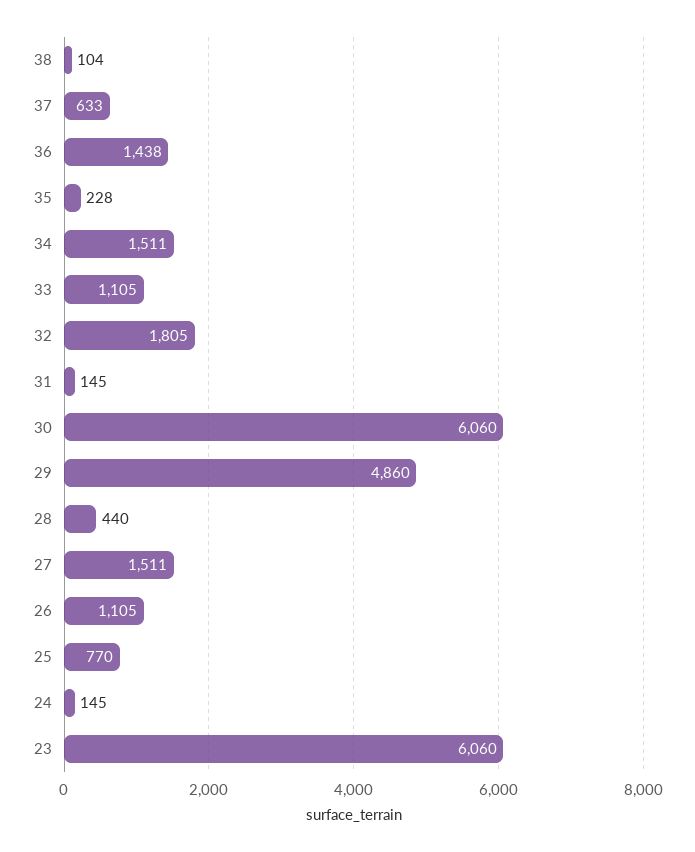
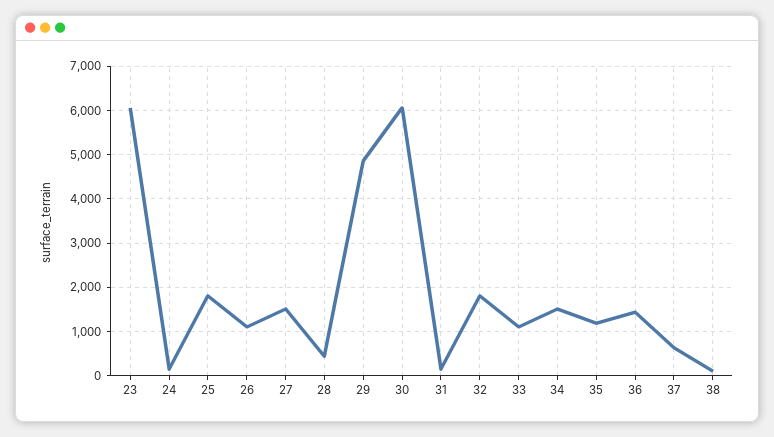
35: 228 -> 1200
25: 770 -> 1800

